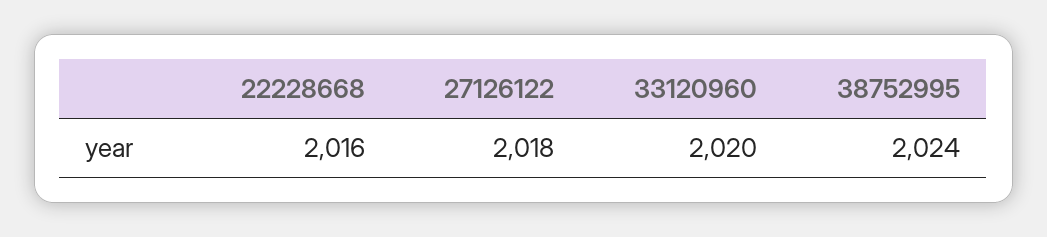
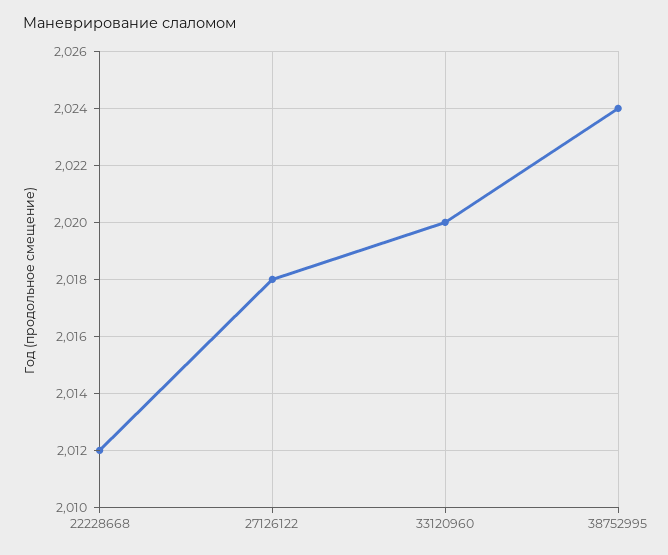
22228668: 2016 -> 2012

